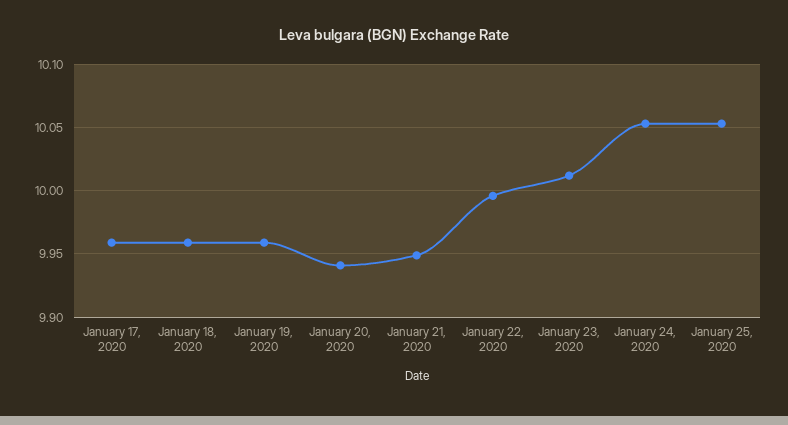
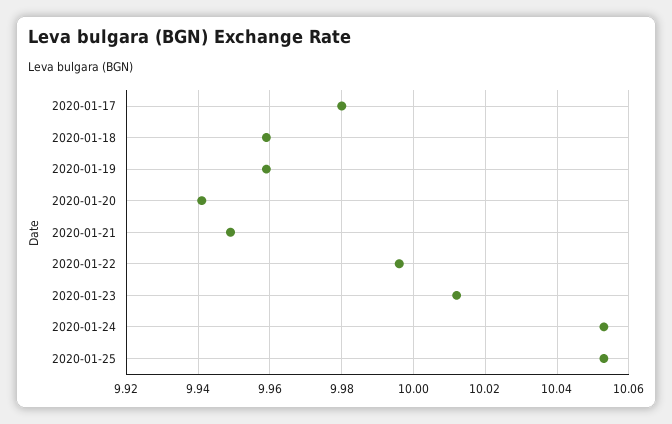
January 17, 2020: 9.96 -> 9.98

